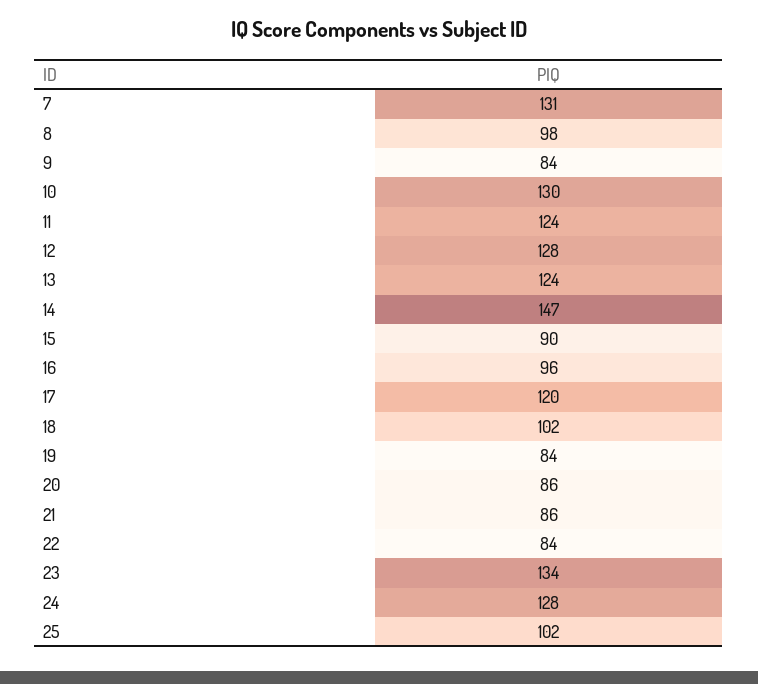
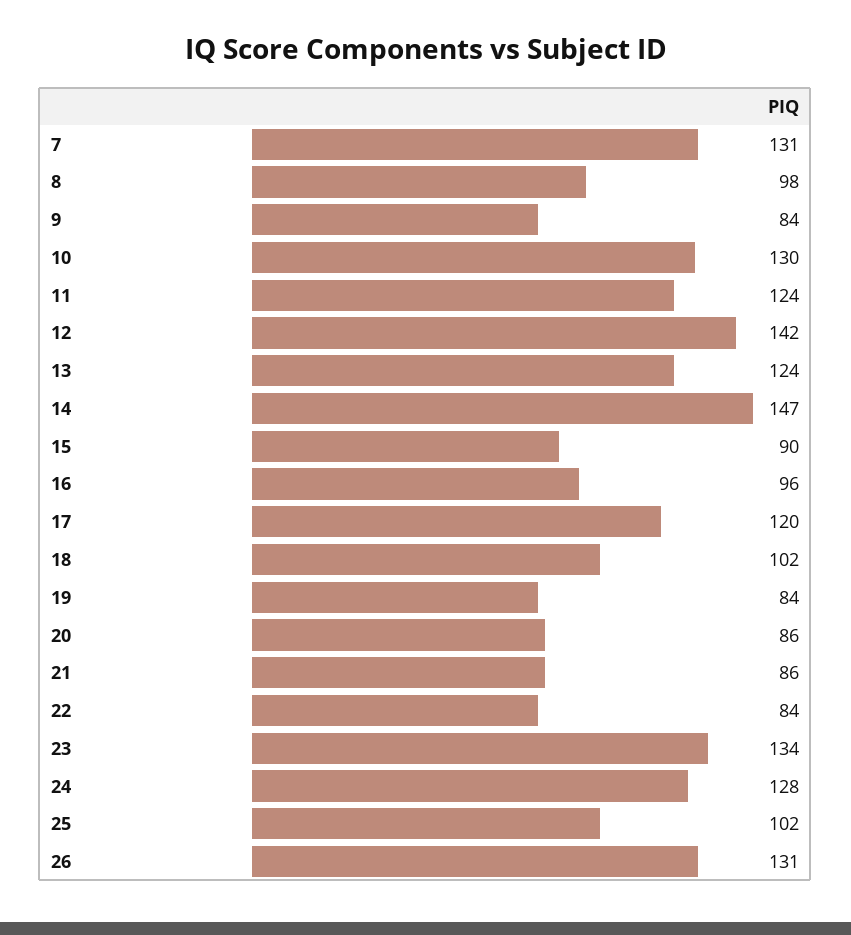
12: 128 -> 142
26: none -> 131

